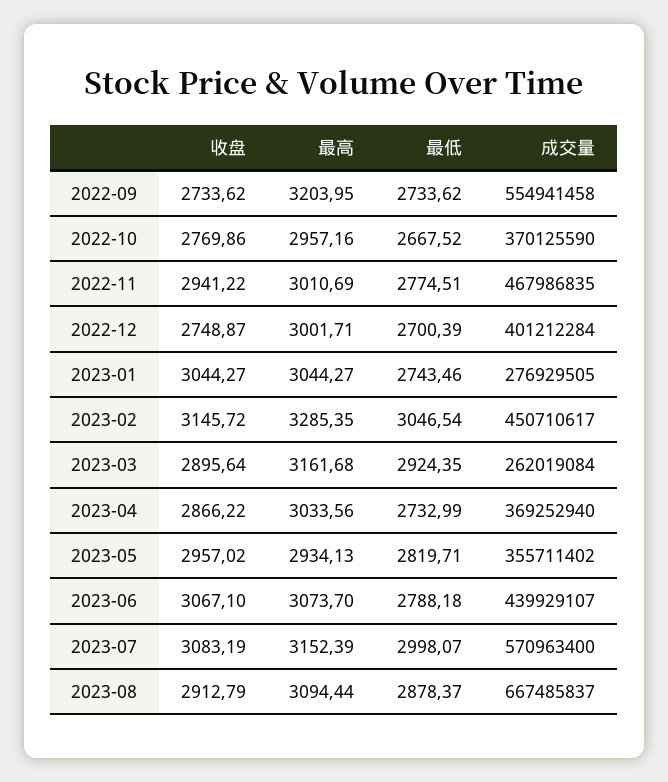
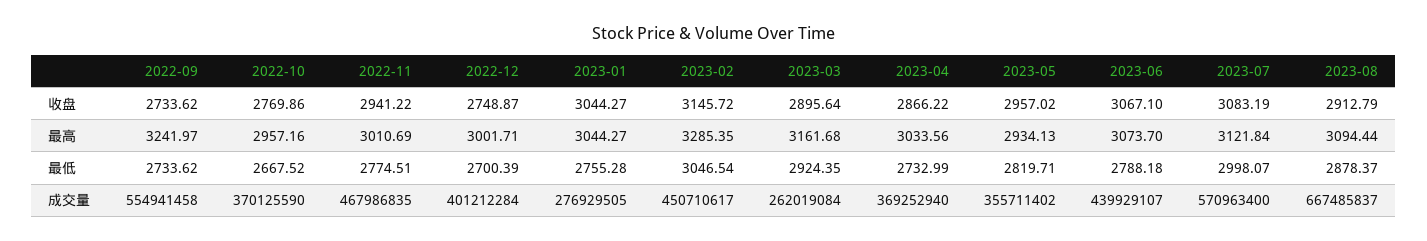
最高, 2022-09: 3203.95 -> 3241.97
最低, 2023-01: 2743.46 -> 2755.28
最高, 2023-07: 3152.39 -> 3121.84

